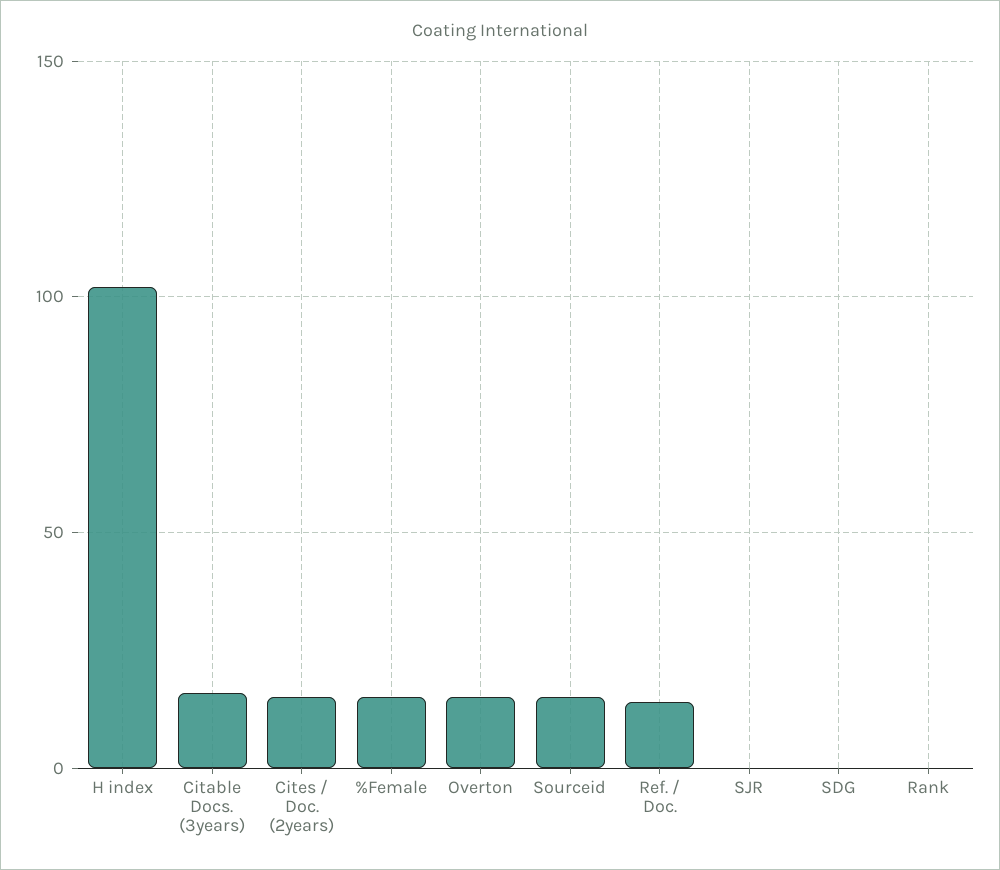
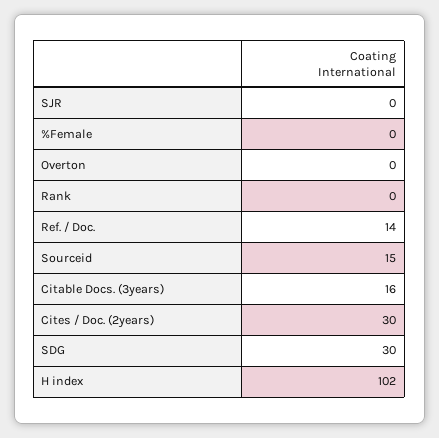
Cites / Doc. (2years): 15 -> 30
%Female: 15 -> 0
Overton: 15 -> 0
SDG: 0 -> 30

